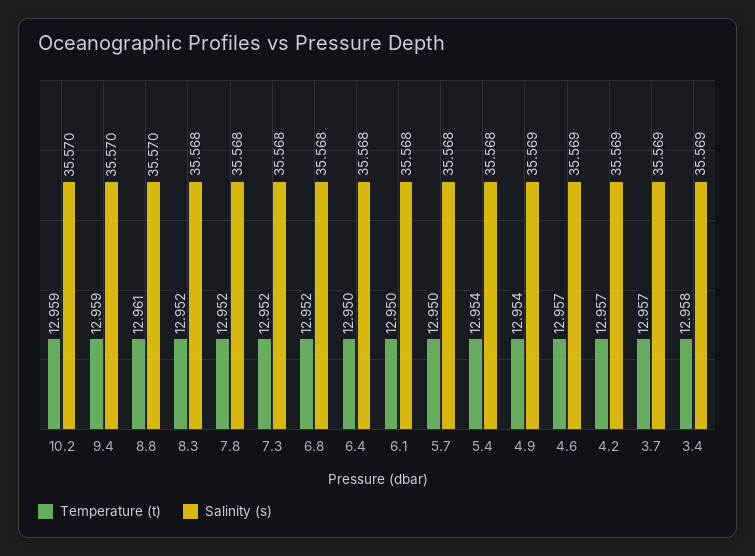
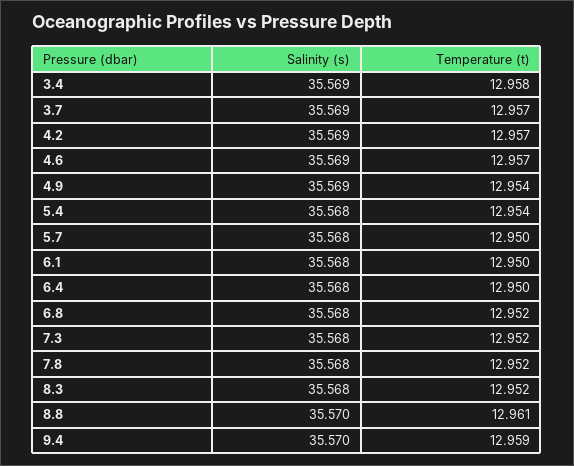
Temperature (t), 10.2: 12.959 -> none
Salinity (s), 10.2: 35.57 -> none

